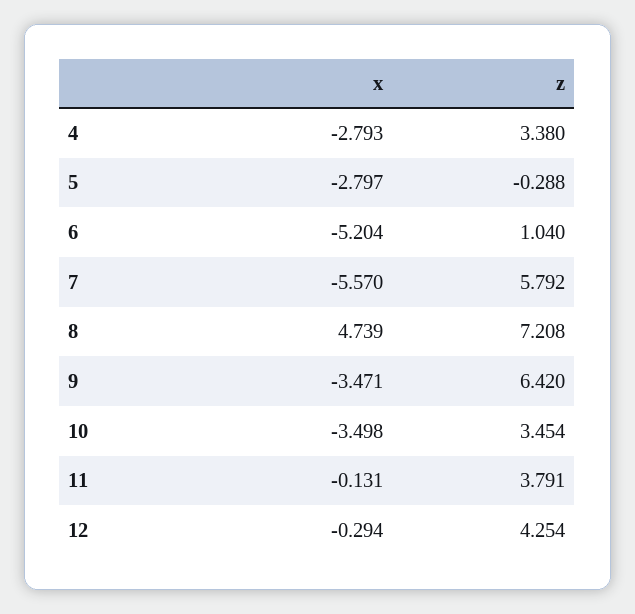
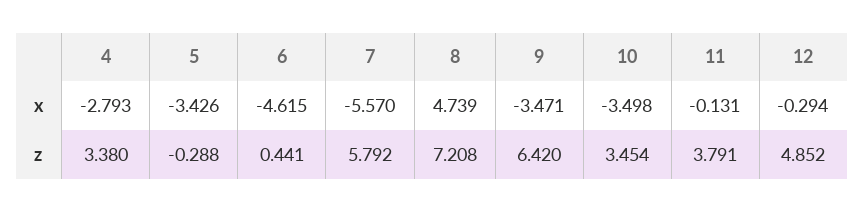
x, 5: -2.797 -> -3.426
x, 6: -5.204 -> -4.615
z, 6: 1.04 -> 0.441
z, 12: 4.254 -> 4.852

